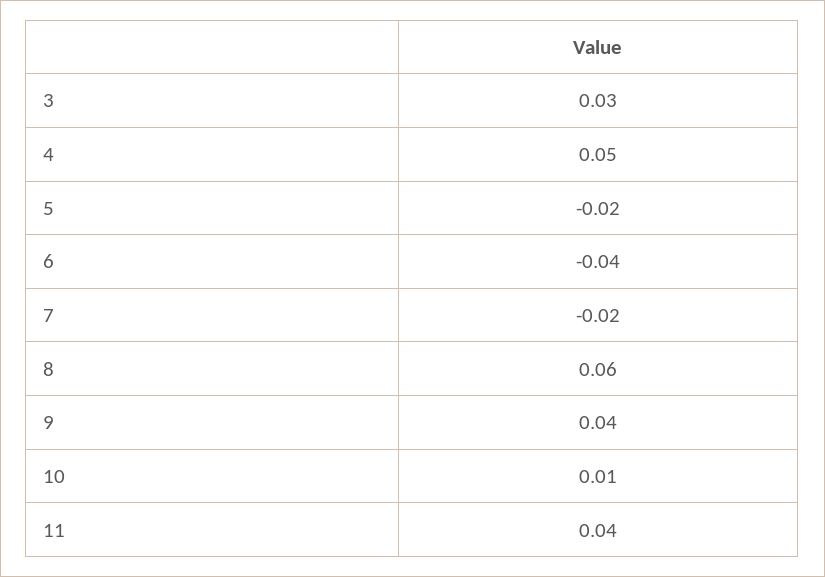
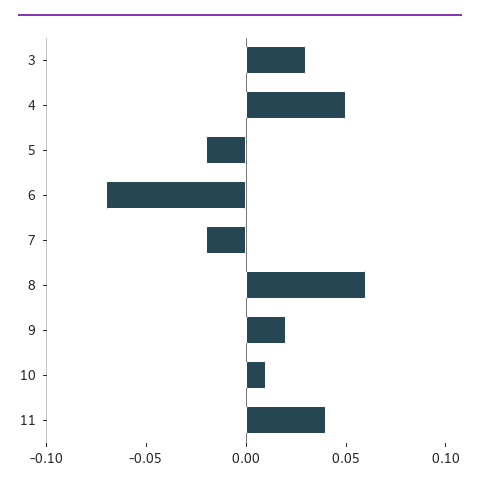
6: -0.04 -> -0.07
9: 0.04 -> 0.02

